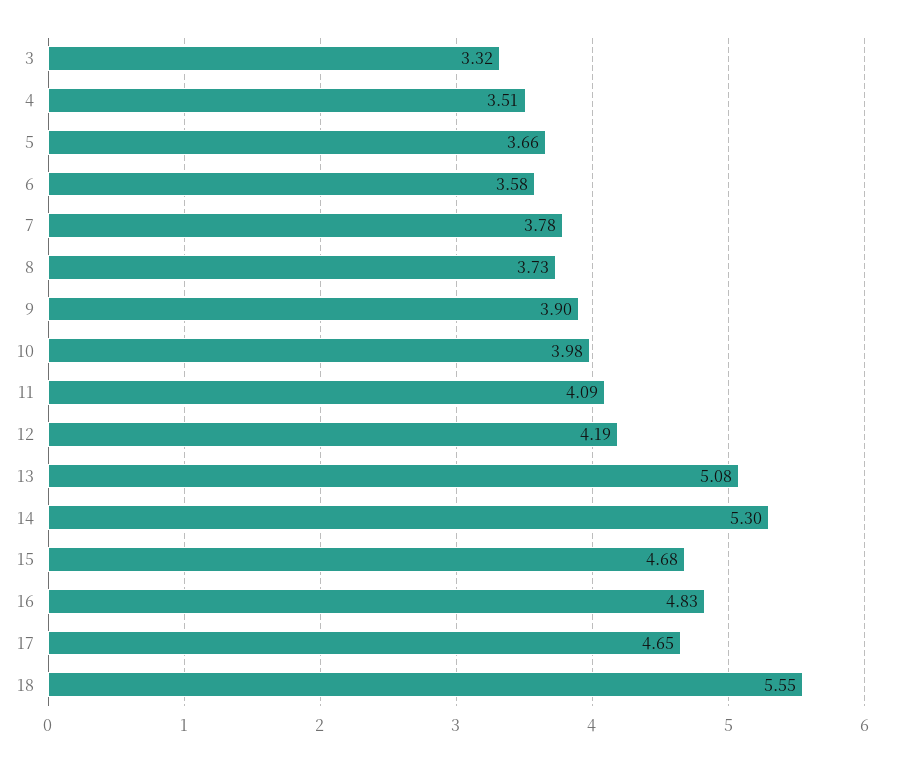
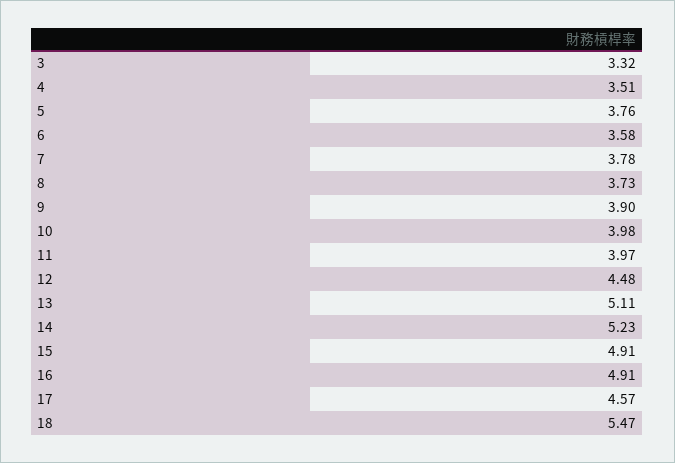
5: 3.66 -> 3.76
11: 4.09 -> 3.97
12: 4.19 -> 4.48
13: 5.08 -> 5.11
14: 5.3 -> 5.23
15: 4.68 -> 4.91
16: 4.83 -> 4.91
17: 4.65 -> 4.57
18: 5.55 -> 5.47

